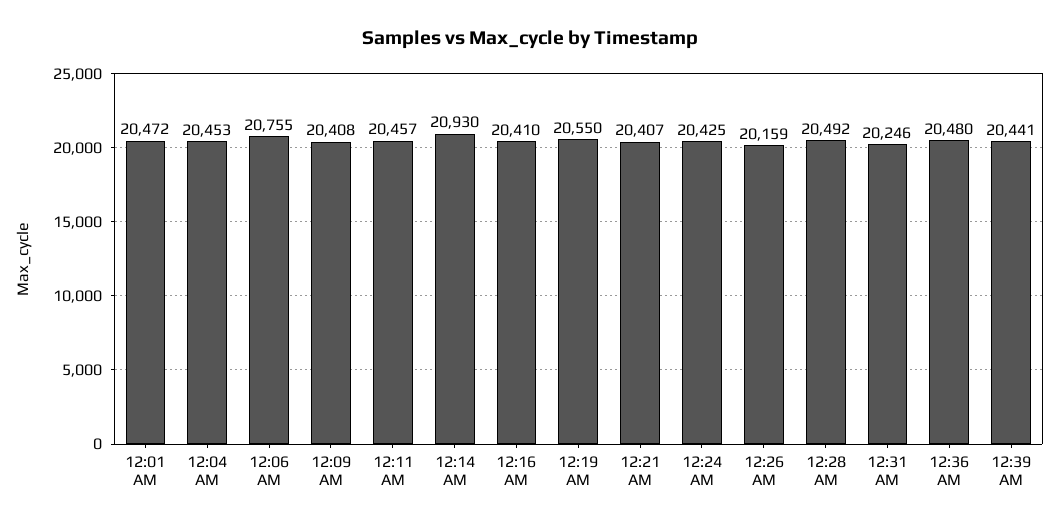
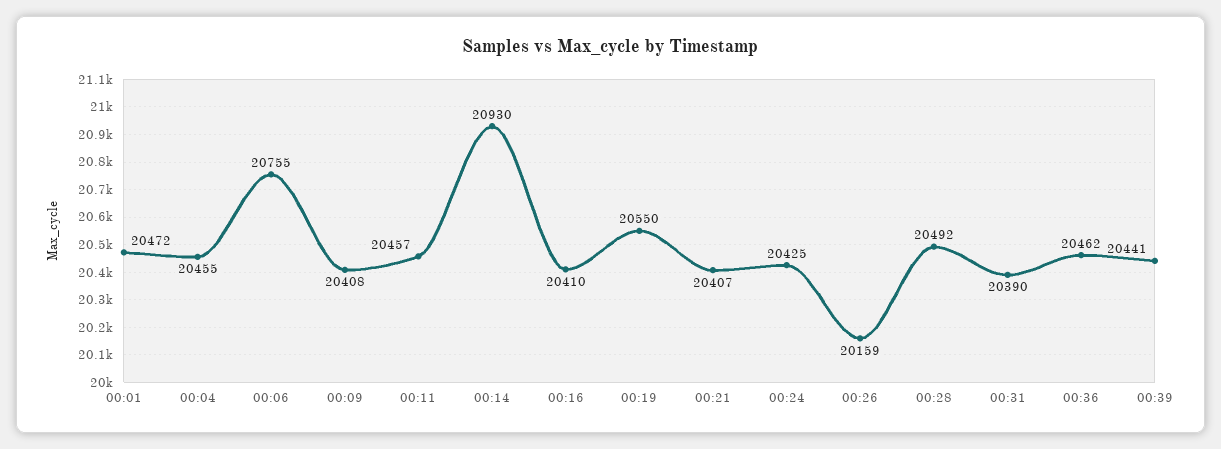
12:04 AM: 20453 -> 20455
12:31 AM: 20246 -> 20390
12:36 AM: 20480 -> 20462

